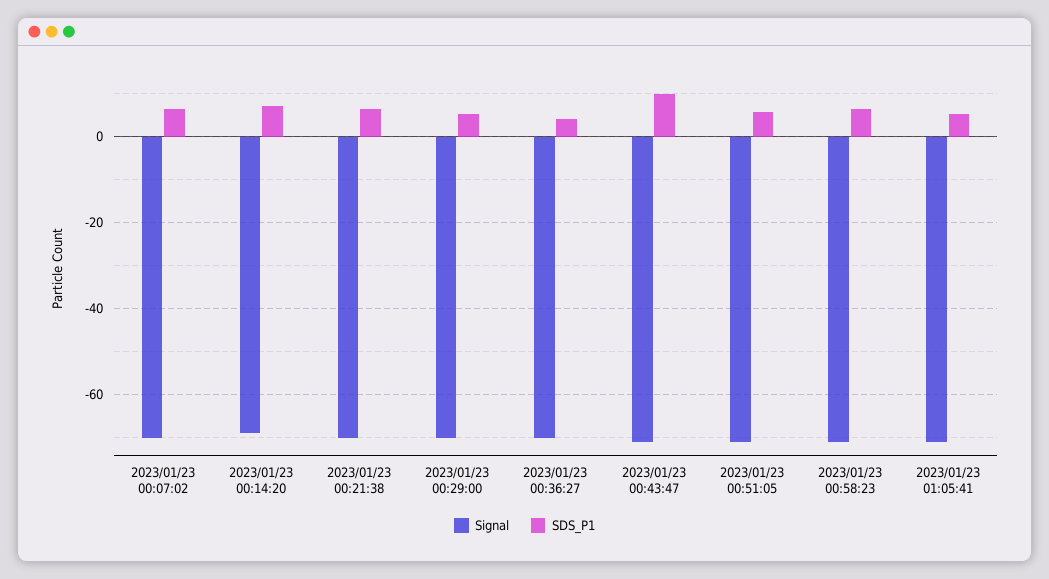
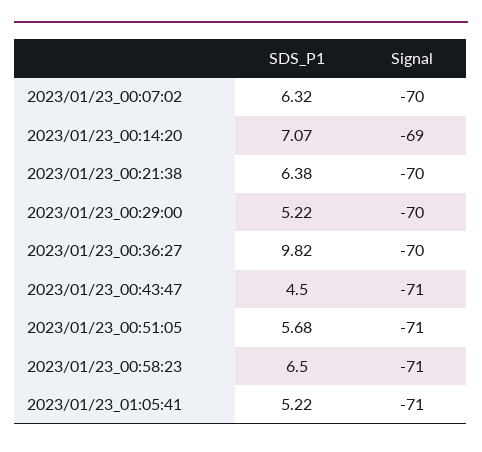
SDS_P1, 2023/01/23 00:36:27: 4 -> 9.82
SDS_P1, 2023/01/23 00:43:47: 10 -> 4.5

